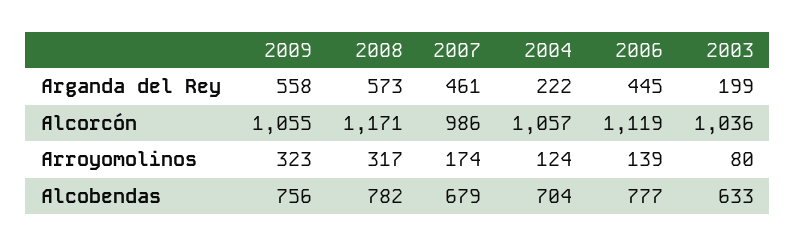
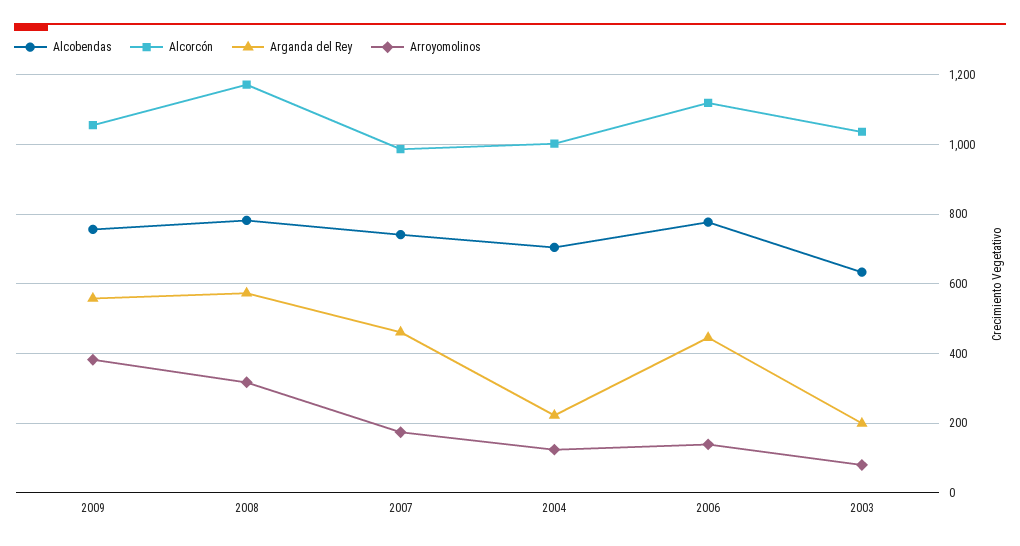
Alcorcón, 2004: 1057 -> 1000
Arroyomolinos, 2009: 323 -> 380
Alcobendas, 2007: 679 -> 740

